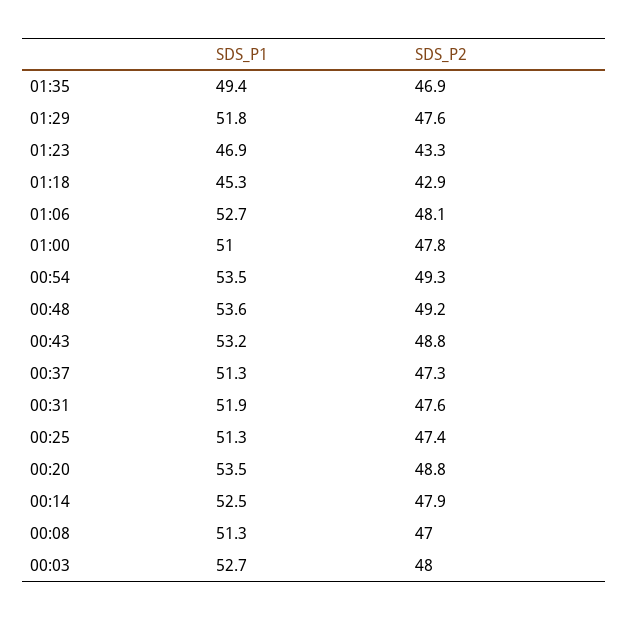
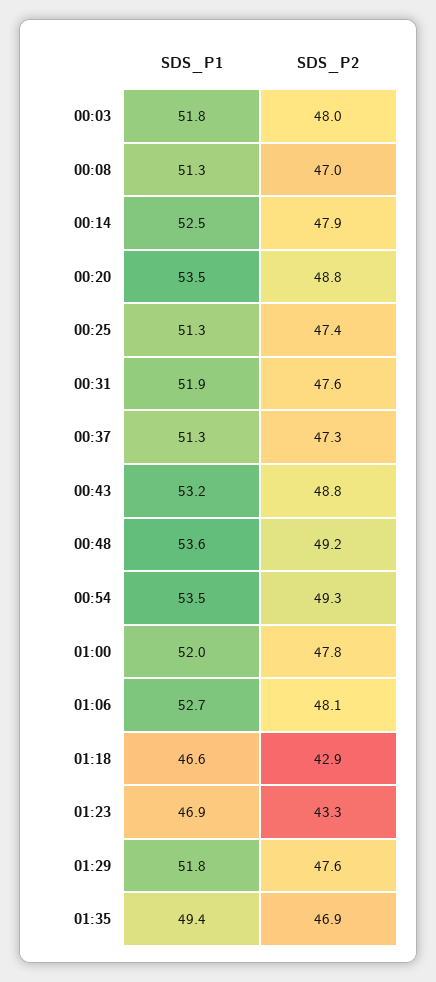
SDS_P1, 01:18: 45.3 -> 46.6
SDS_P1, 01:00: 51 -> 52
SDS_P1, 00:03: 52.7 -> 51.8

